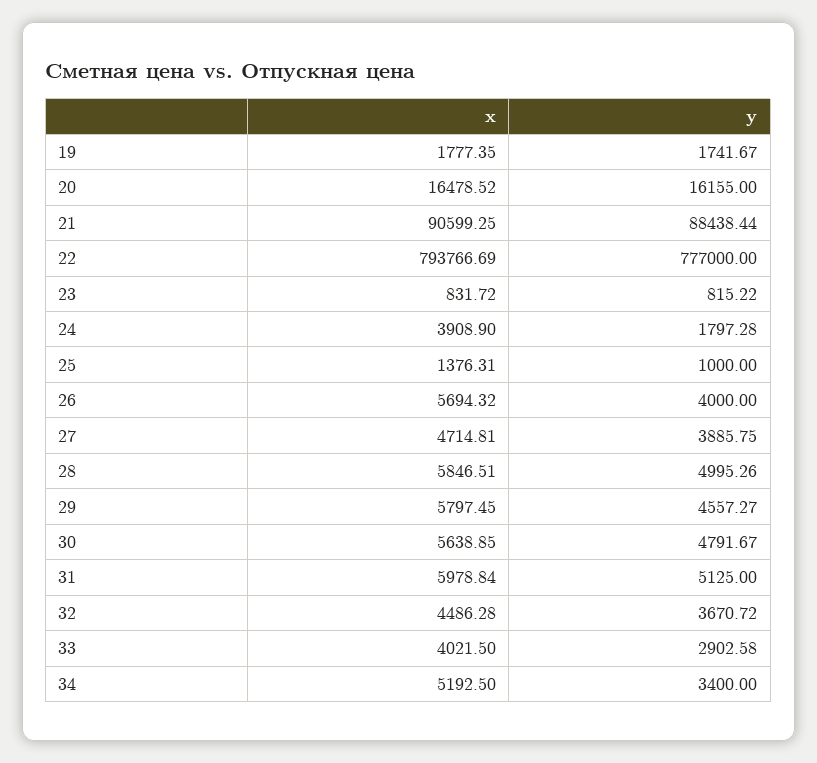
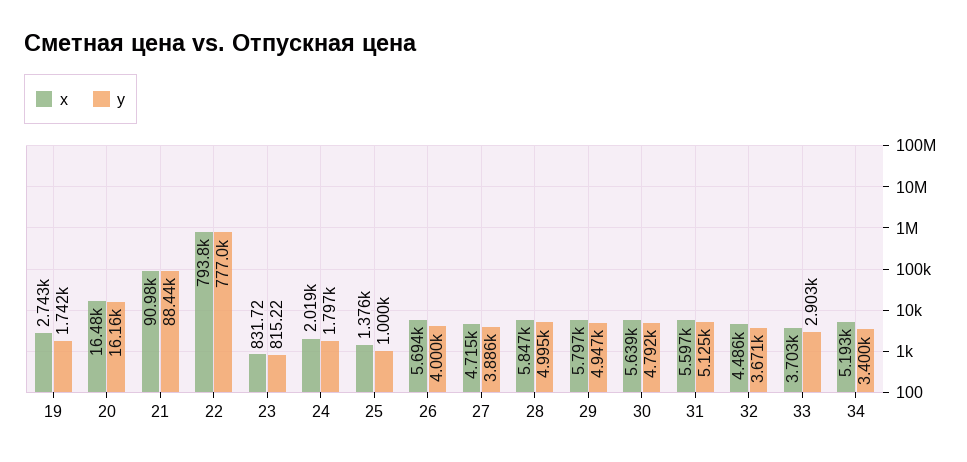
x, 19: 1777.35 -> 2743
x, 21: 90599.25 -> 90980
x, 24: 3908.9 -> 2019
y, 29: 4557.27 -> 4947
x, 31: 5978.84 -> 5597
x, 33: 4021.5 -> 3703

